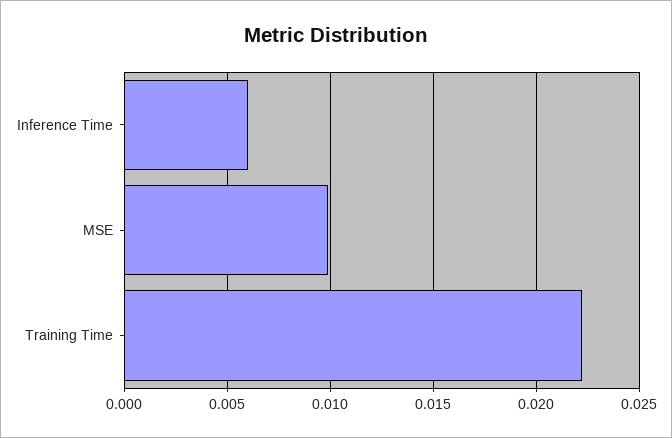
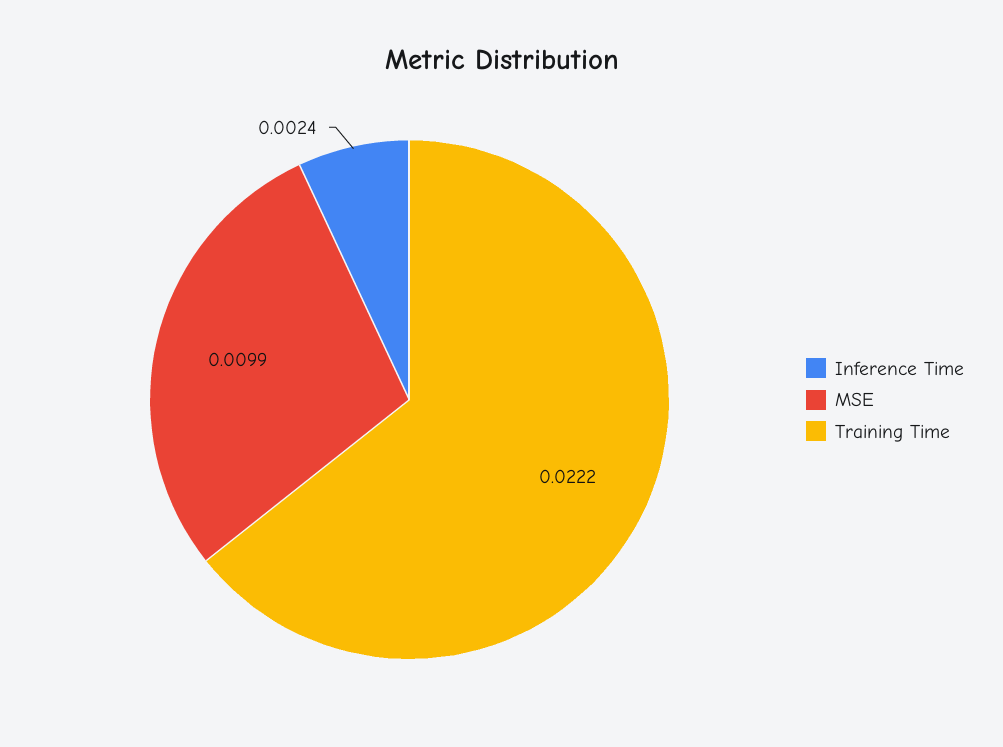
Inference Time: 0.006 -> 0.0024

